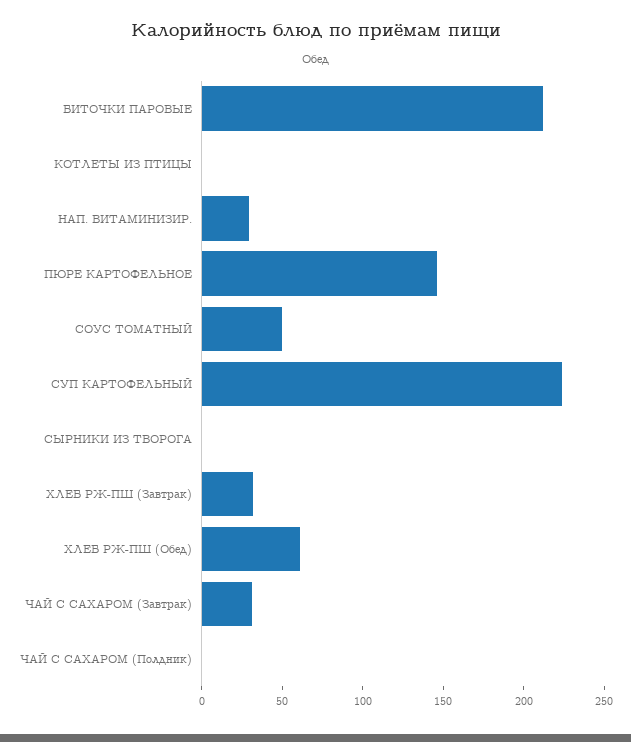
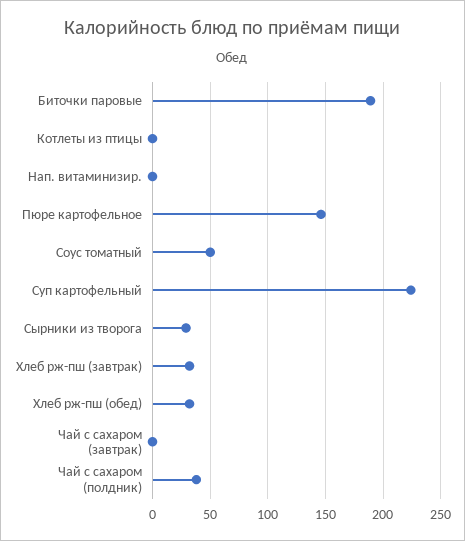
БИТОЧКИ ПАРОВЫЕ: 210 -> 190
НАП. ВИТАМИНИЗИР.: 30 -> 0
СЫРНИКИ ИЗ ТВОРОГА: 0 -> 30
ХЛЕБ РЖ-ПШ (Обед): 60 -> 30
ЧАЙ С САХАРОМ (Завтрак): 30 -> 0
ЧАЙ С САХАРОМ (Полдник): 0 -> 40

